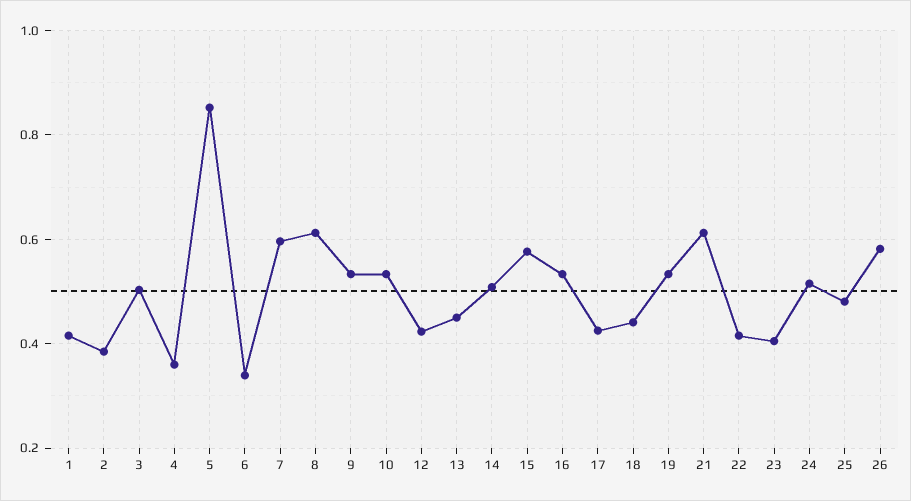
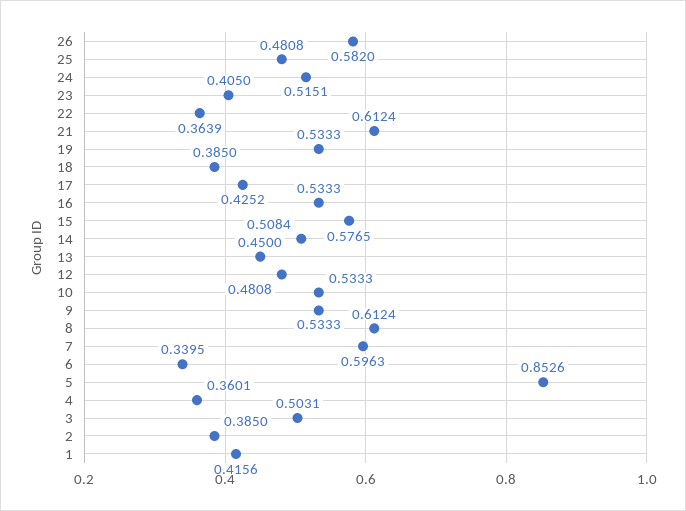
12: 0.42 -> 0.4808
18: 0.44 -> 0.385
22: 0.42 -> 0.3639

